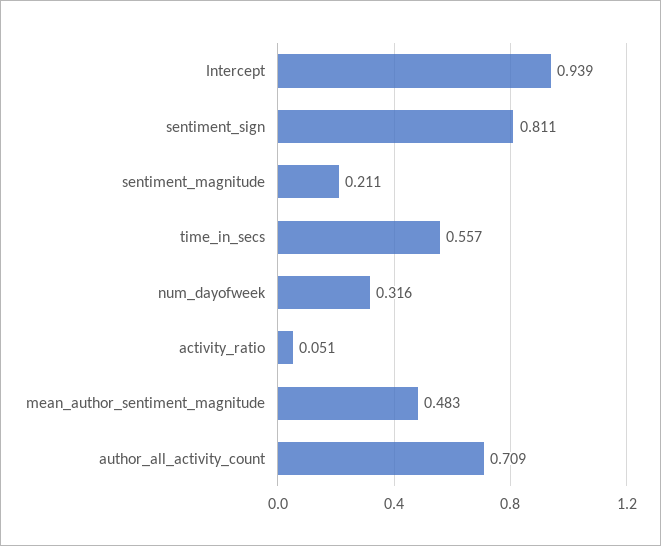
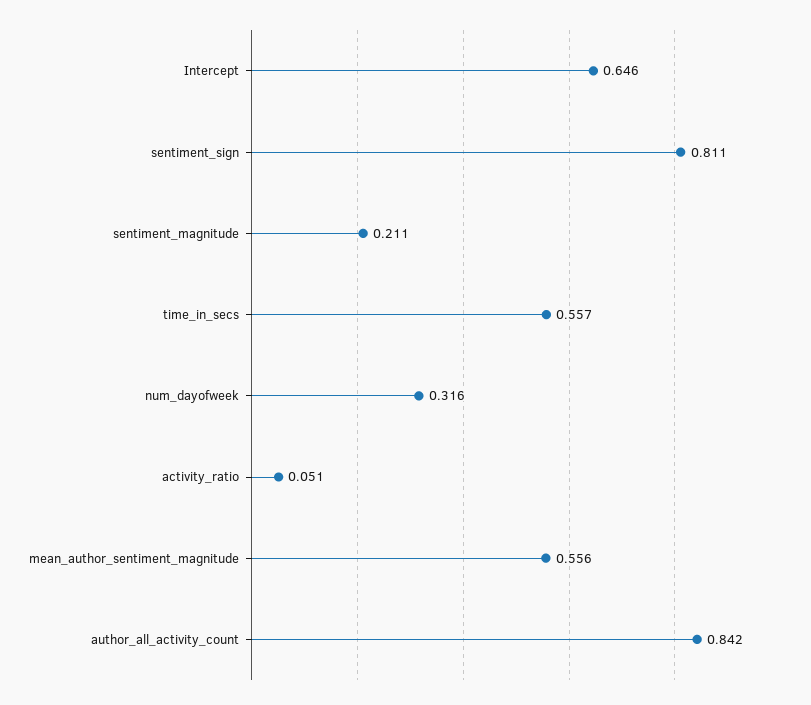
Intercept: 0.939 -> 0.646
mean_author_sentiment_magnitude: 0.483 -> 0.556
author_all_activity_count: 0.709 -> 0.842

